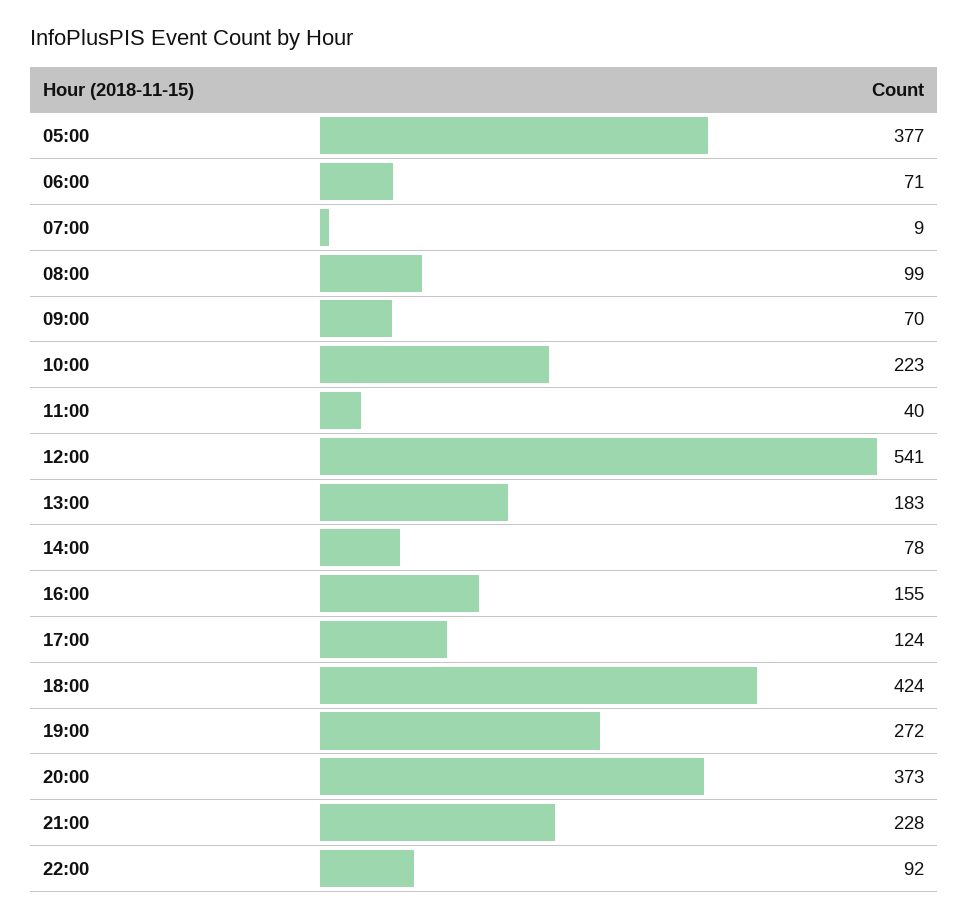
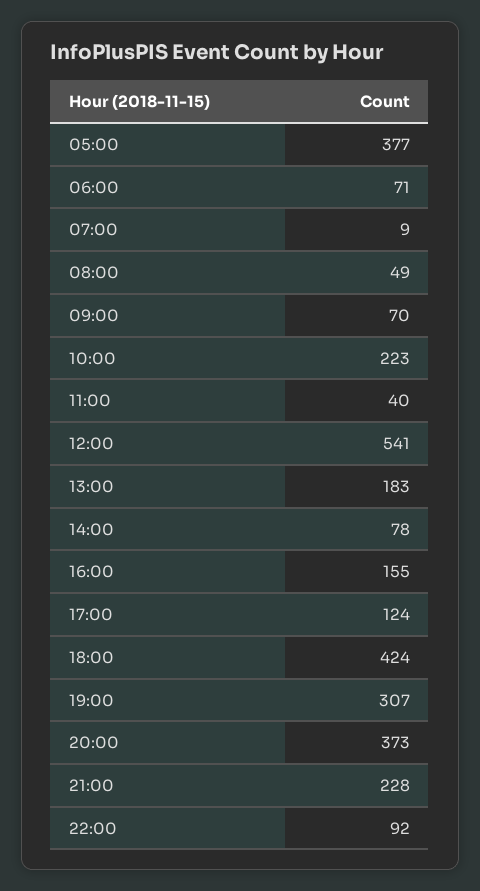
08:00: 99 -> 49
19:00: 272 -> 307

